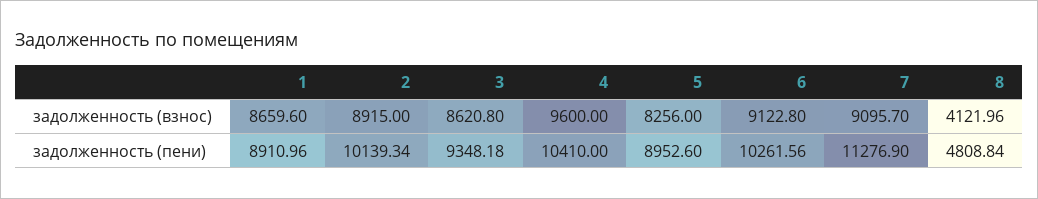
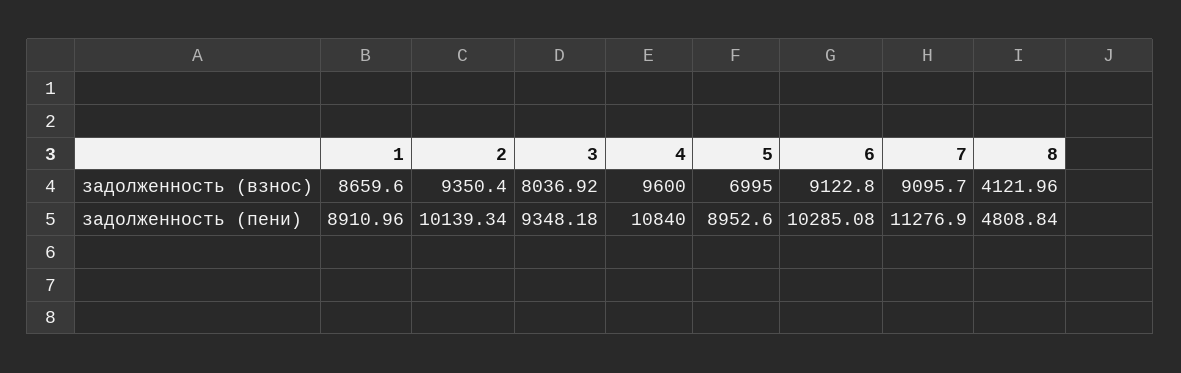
2, задолженность (взнос): 8915 -> 9350.4
3, задолженность (взнос): 8620.8 -> 8036.92
5, задолженность (взнос): 8256 -> 6995
4, задолженность (пени): 10410 -> 10840
6, задолженность (пени): 10261.56 -> 10285.08

